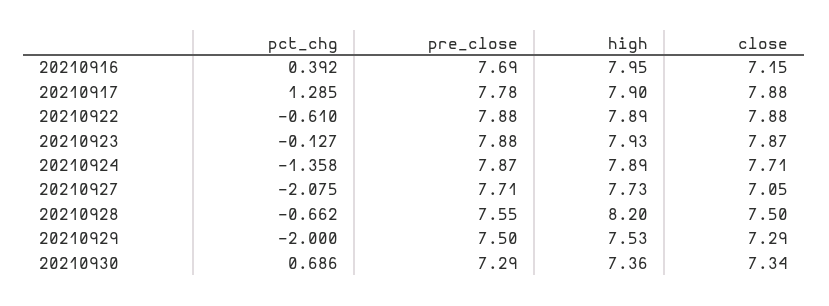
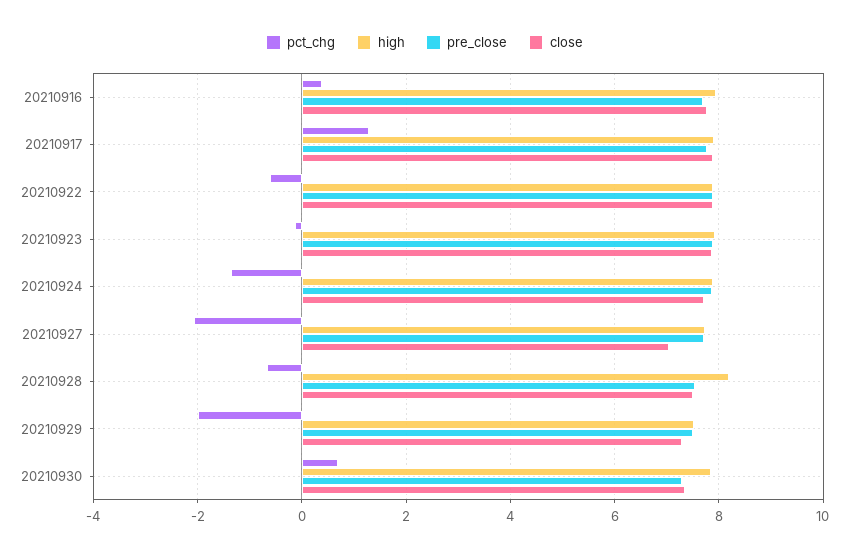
close, 20210916: 7.15 -> 7.8
high, 20210930: 7.36 -> 7.8

